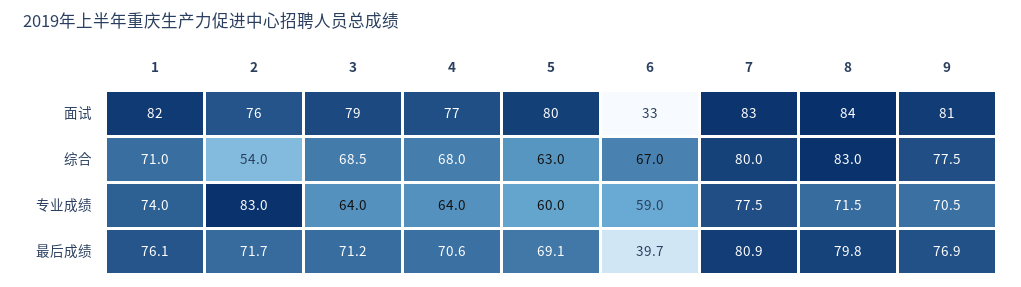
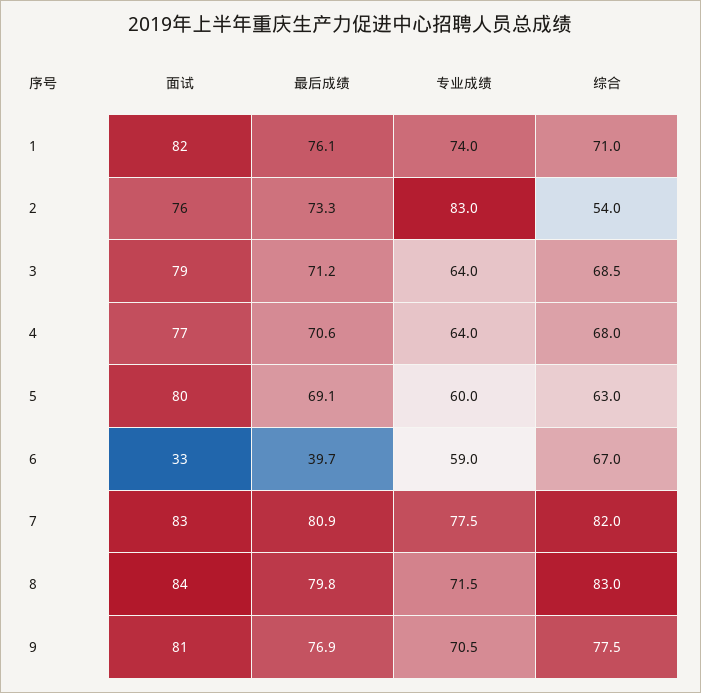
7, 综合: 80 -> 82
2, 最后成绩: 71.7 -> 73.3

